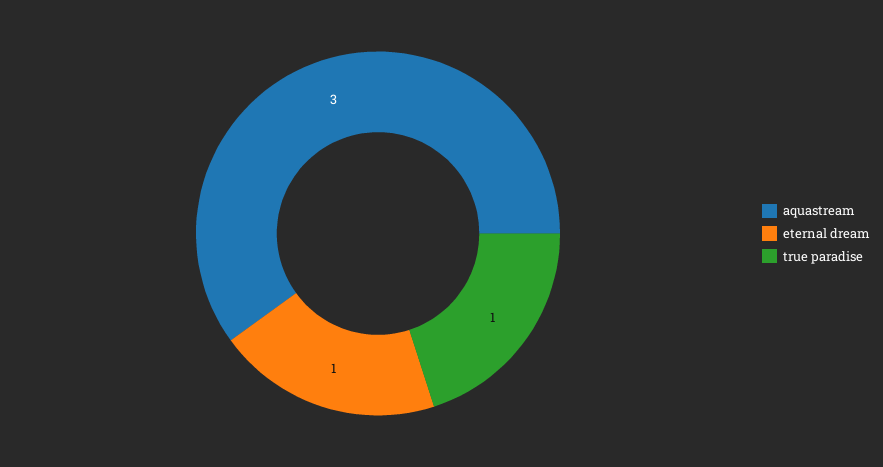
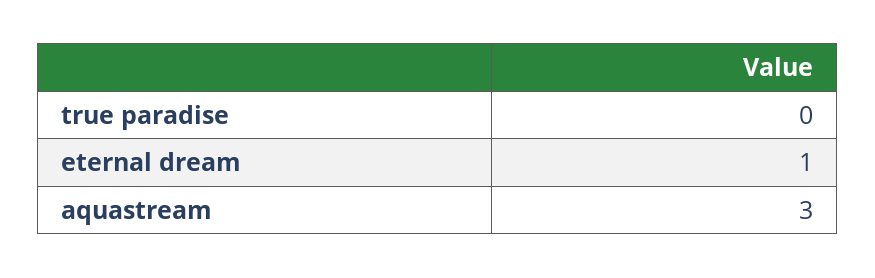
true paradise: 1 -> 0

